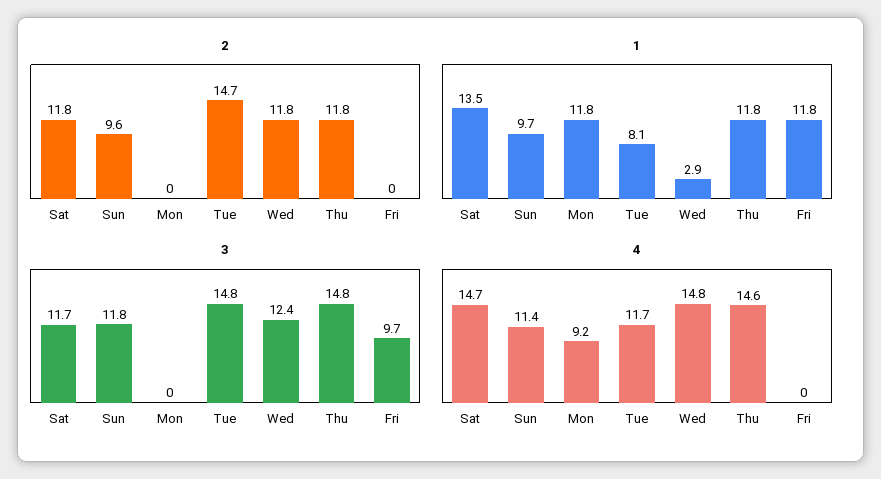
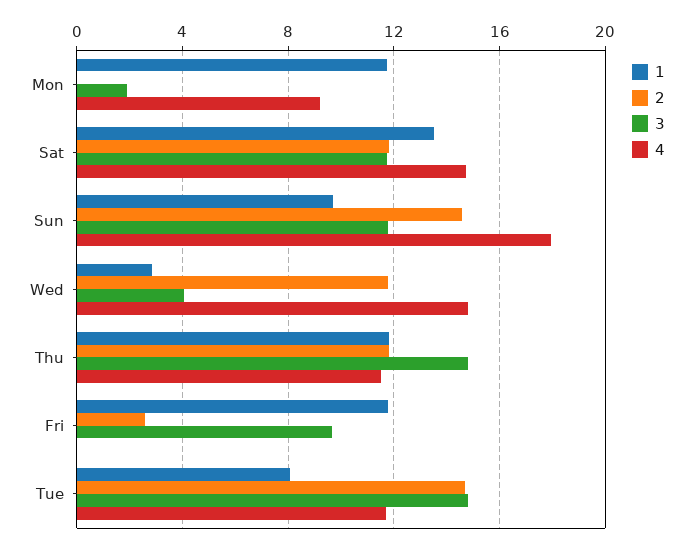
2, Sun: 9.6 -> 14.5
2, Fri: 0 -> 2.5
3, Mon: 0 -> 2
3, Wed: 12.4 -> 4
4, Sun: 11.4 -> 18
4, Thu: 14.6 -> 11.5

